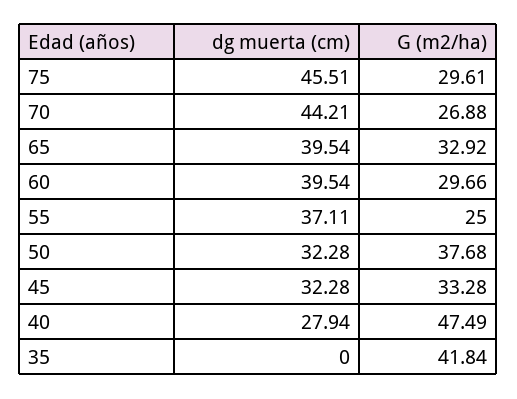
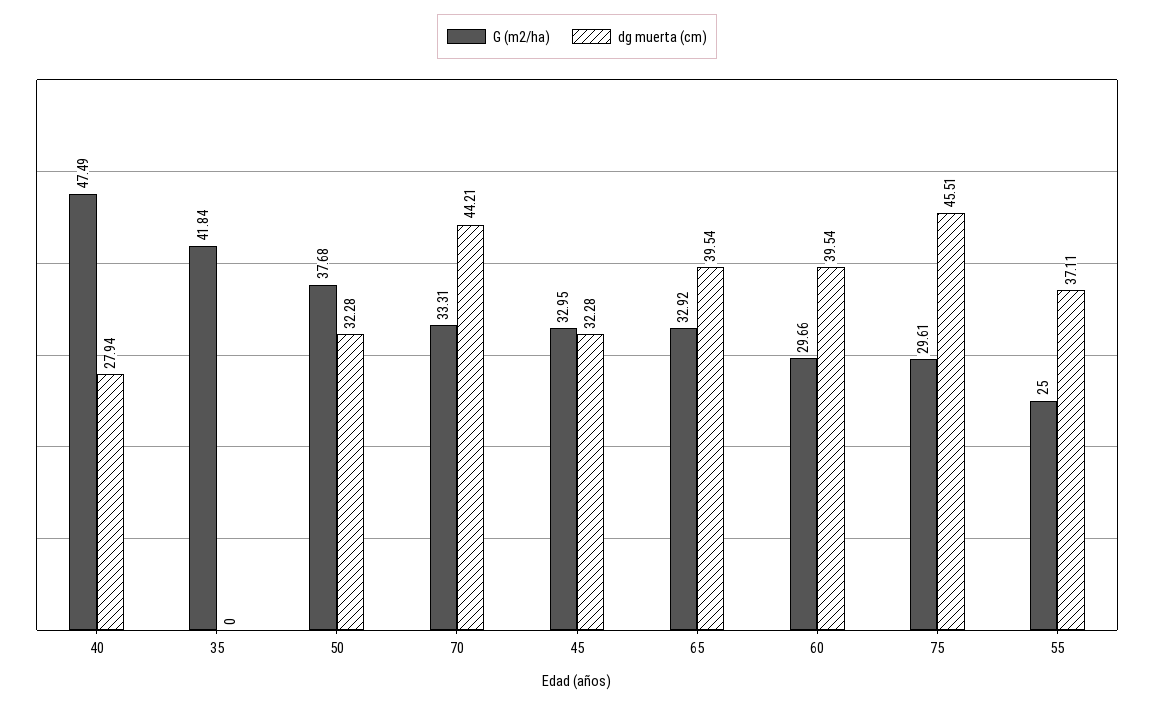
G (m2/ha), 70: 26.88 -> 33.31
G (m2/ha), 45: 33.28 -> 32.95

